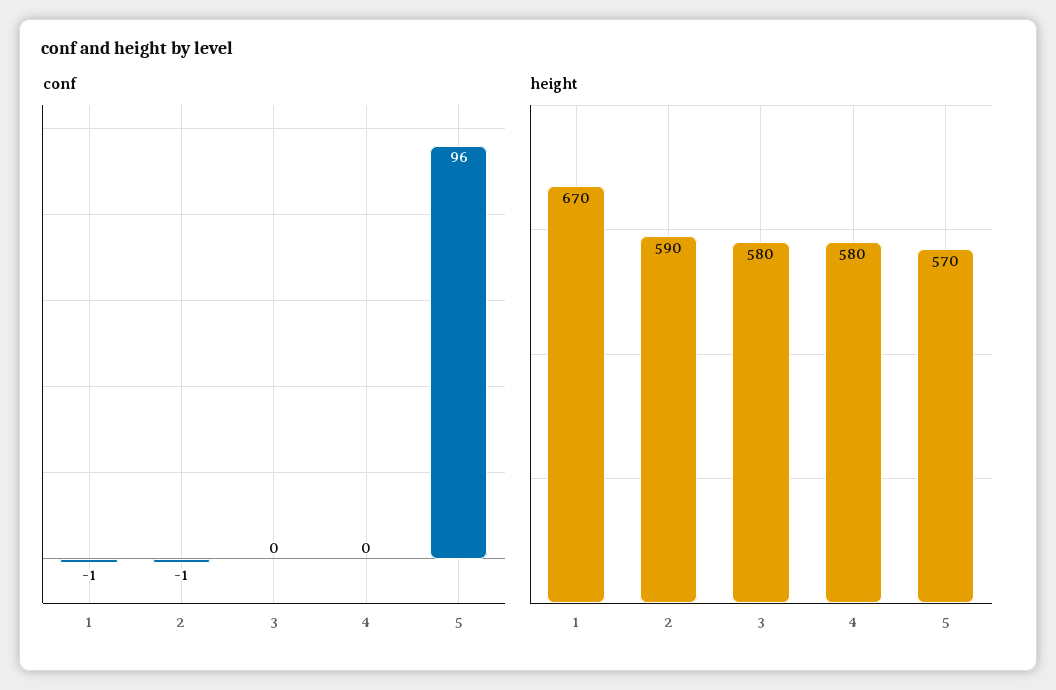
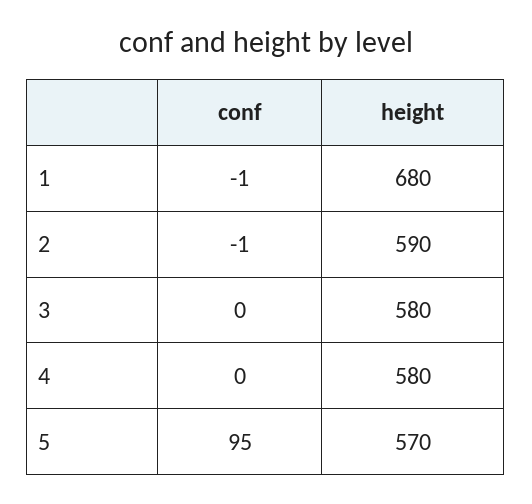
conf, 5: 96 -> 95
height, 1: 670 -> 680

